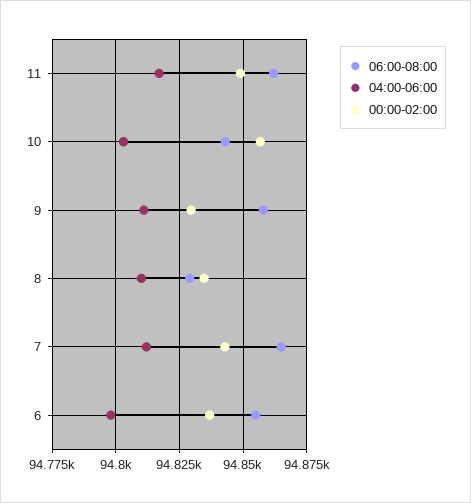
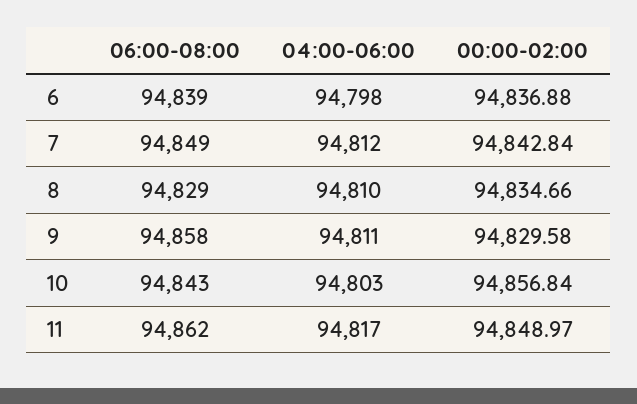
06:00-08:00, 7: 94865 -> 94849
06:00-08:00, 6: 94855 -> 94839

